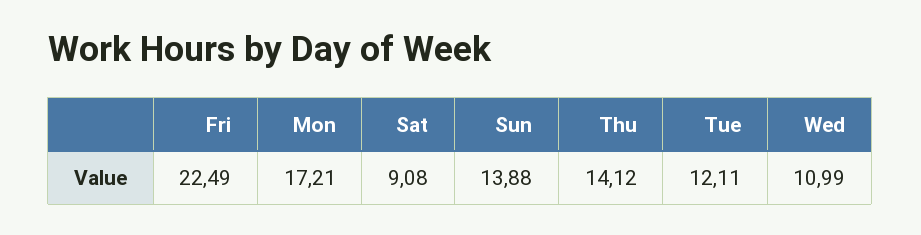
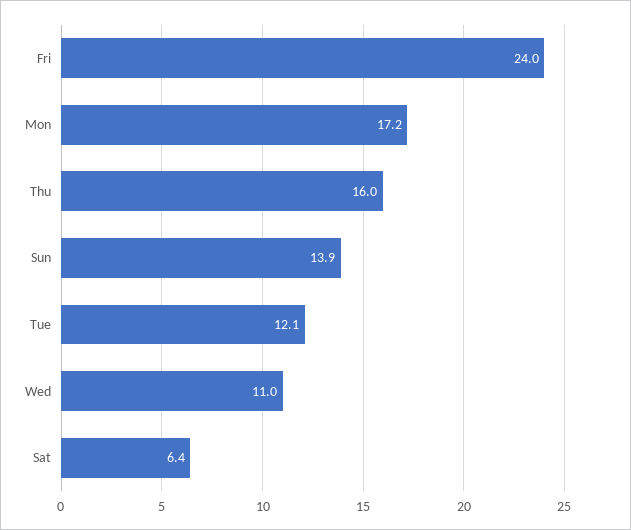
Fri: 22.49 -> 24
Sat: 9.08 -> 6.4
Thu: 14.12 -> 16

